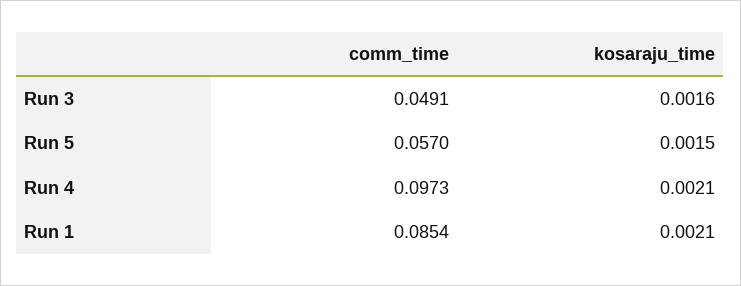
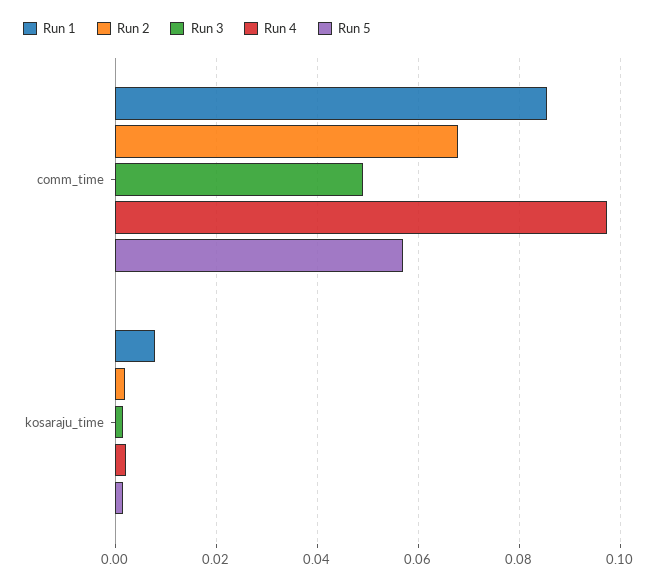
Run 1, kosaraju_time: 0.0021 -> 0.008
Run 2, comm_time: none -> 0.068
Run 2, kosaraju_time: none -> 0.002

